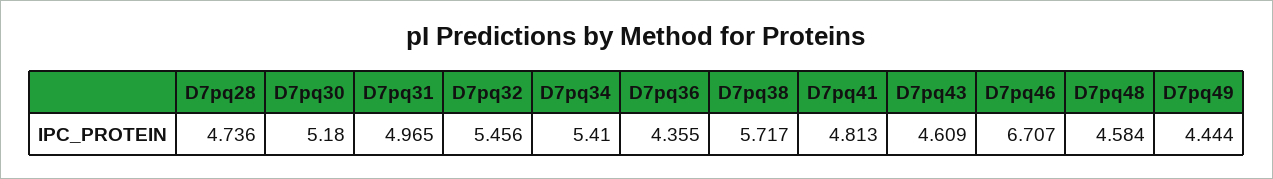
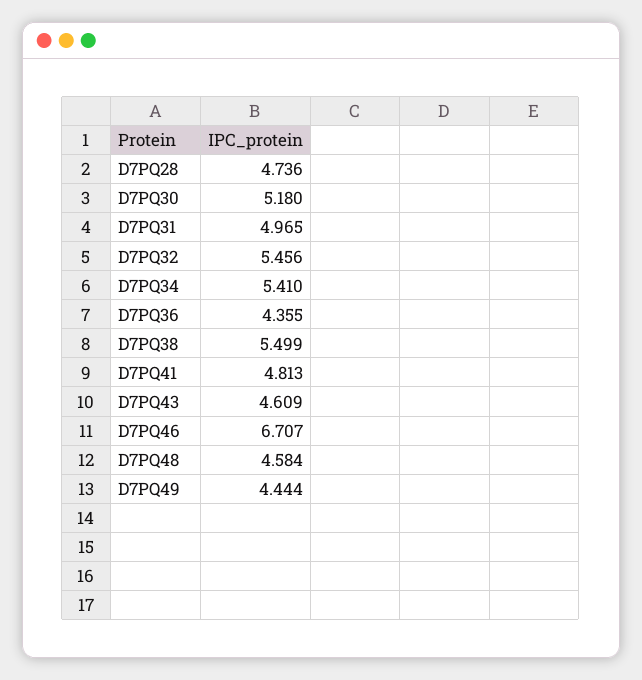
D7pq38: 5.717 -> 5.499

